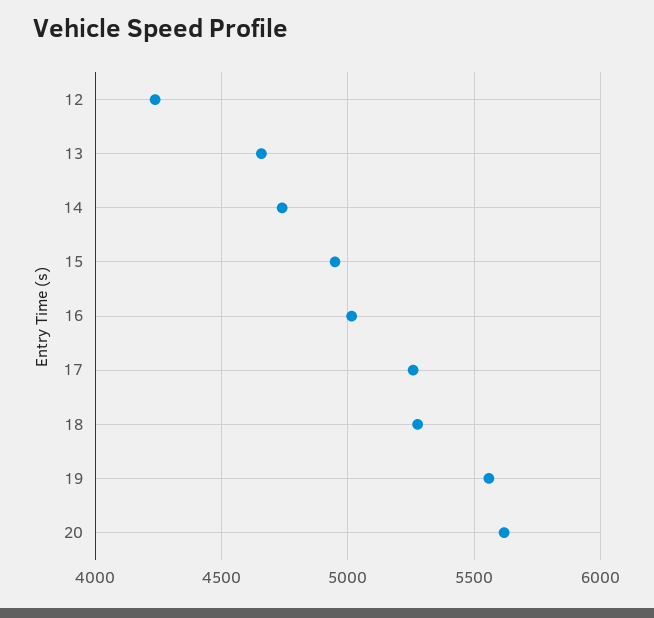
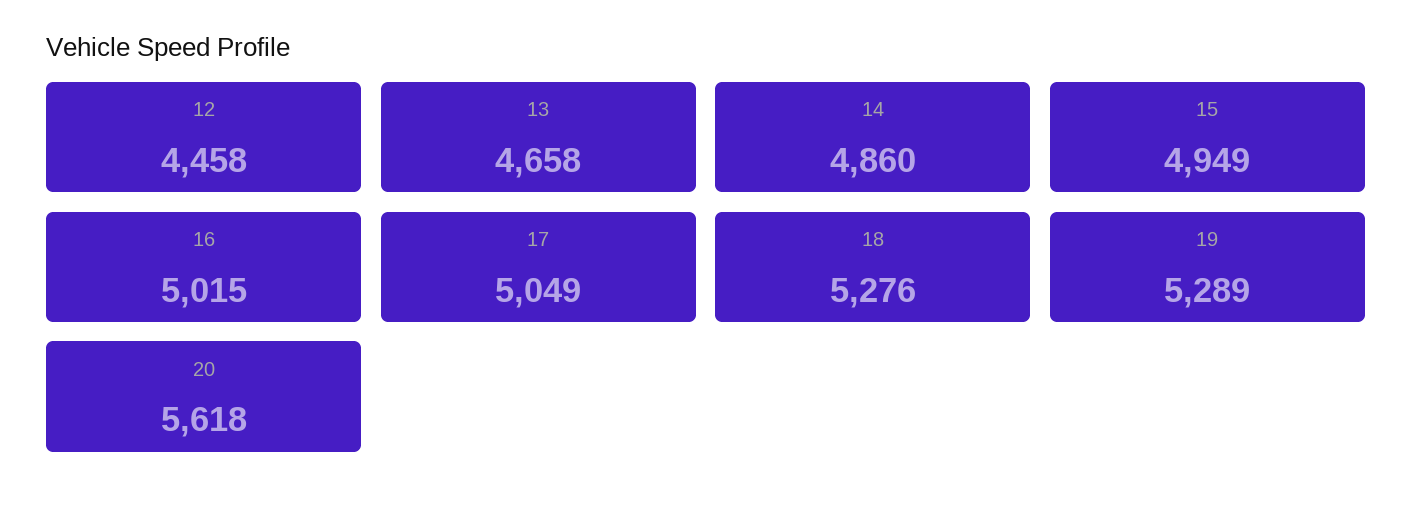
12: 4250 -> 4458
14: 4750 -> 4860
17: 5250 -> 5049
19: 5550 -> 5289

